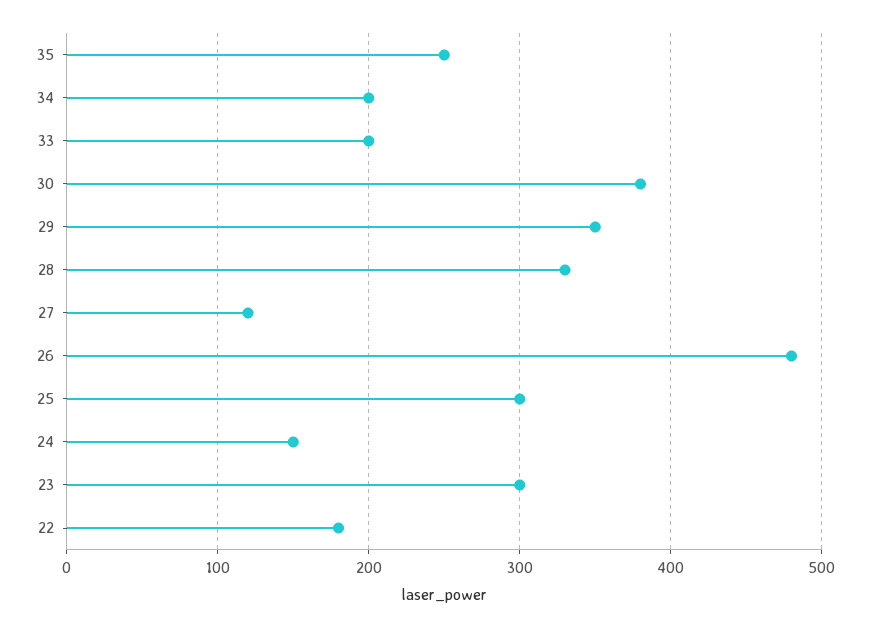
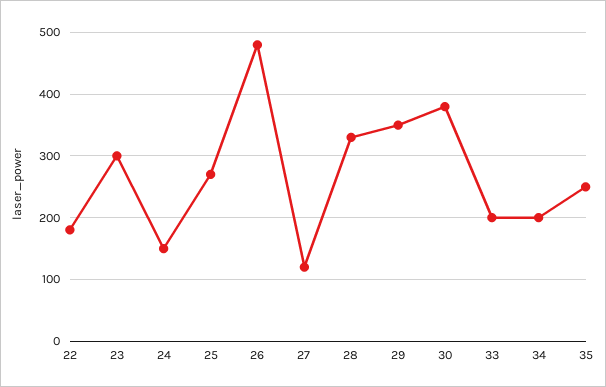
25: 300 -> 270

